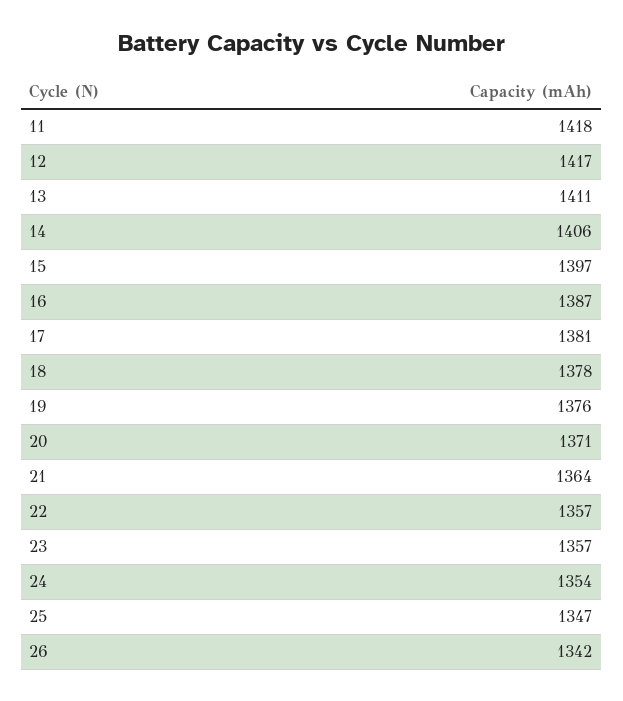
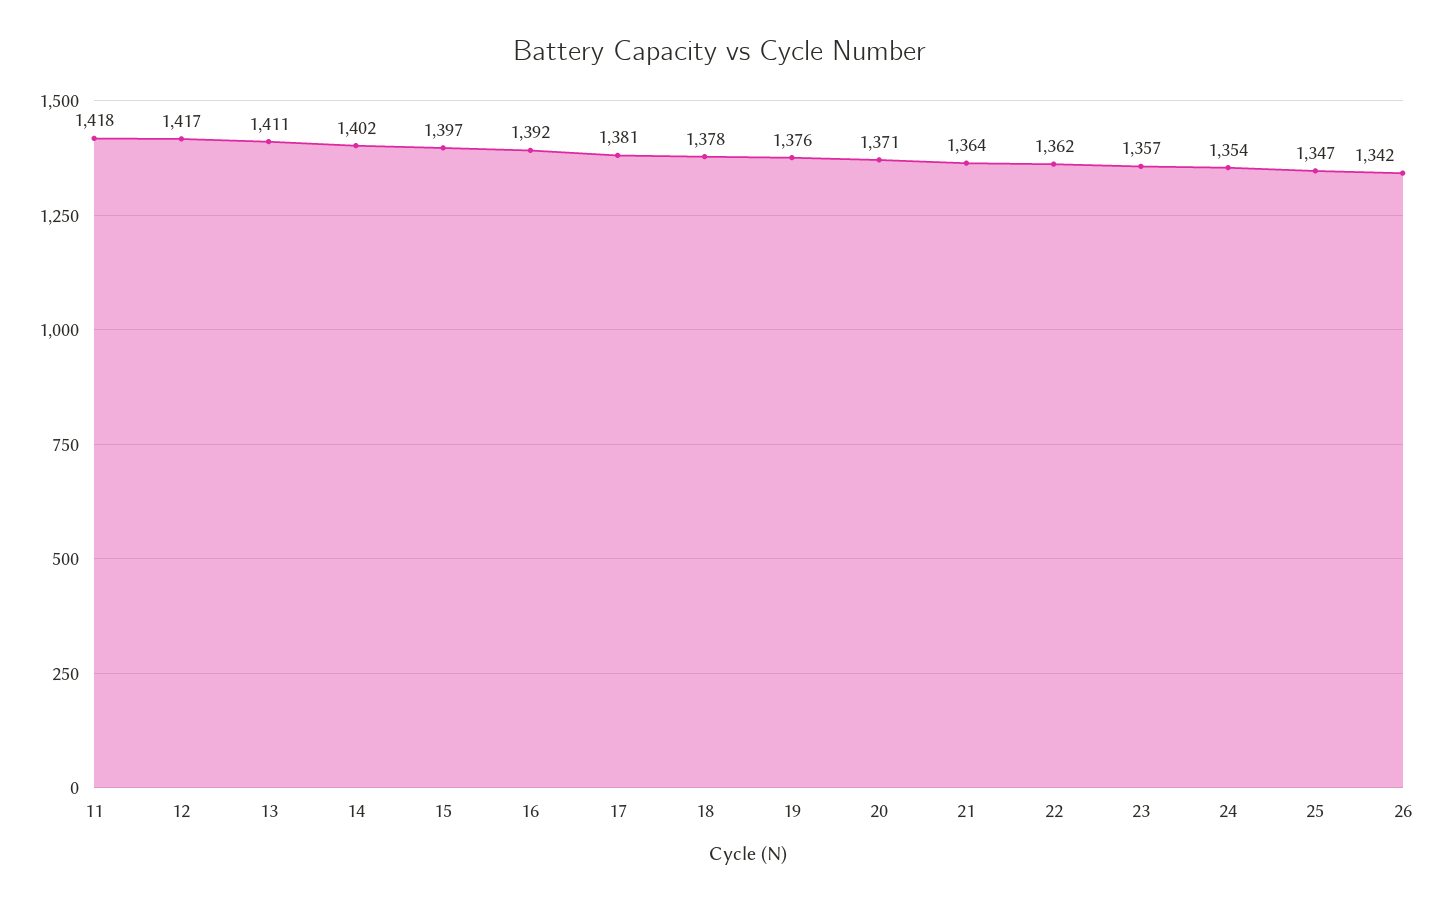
14: 1406 -> 1402
16: 1387 -> 1392
22: 1357 -> 1362

